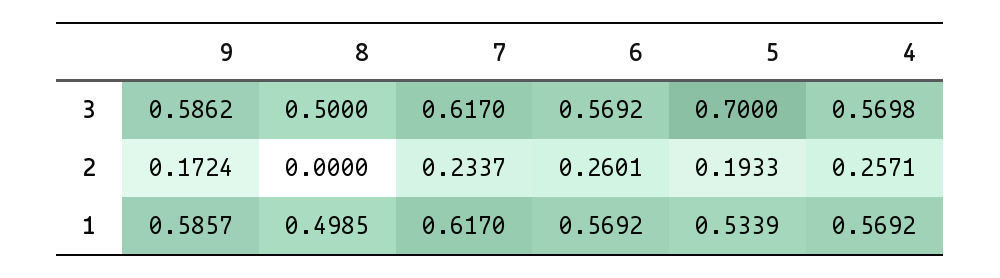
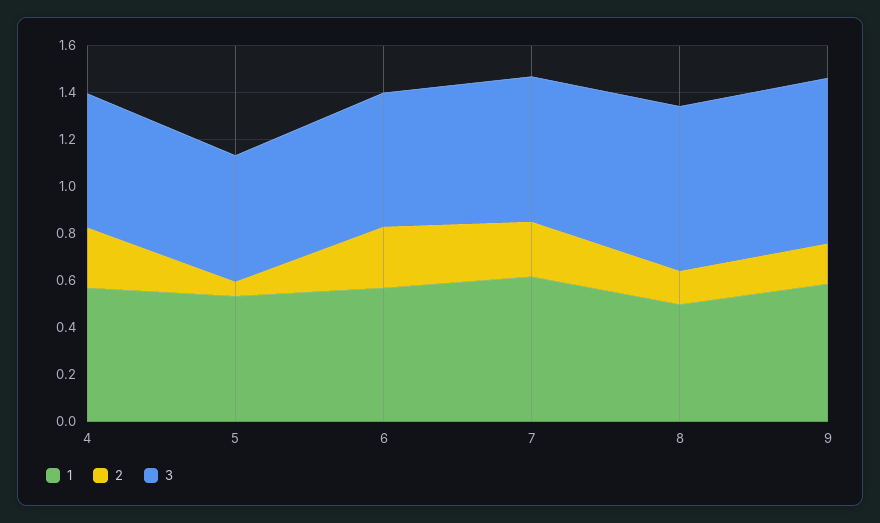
3, 9: 0.5862 -> 0.7
3, 8: 0.5 -> 0.7
3, 5: 0.7 -> 0.55
2, 8: 0 -> 0.15
2, 5: 0.1933 -> 0.05

